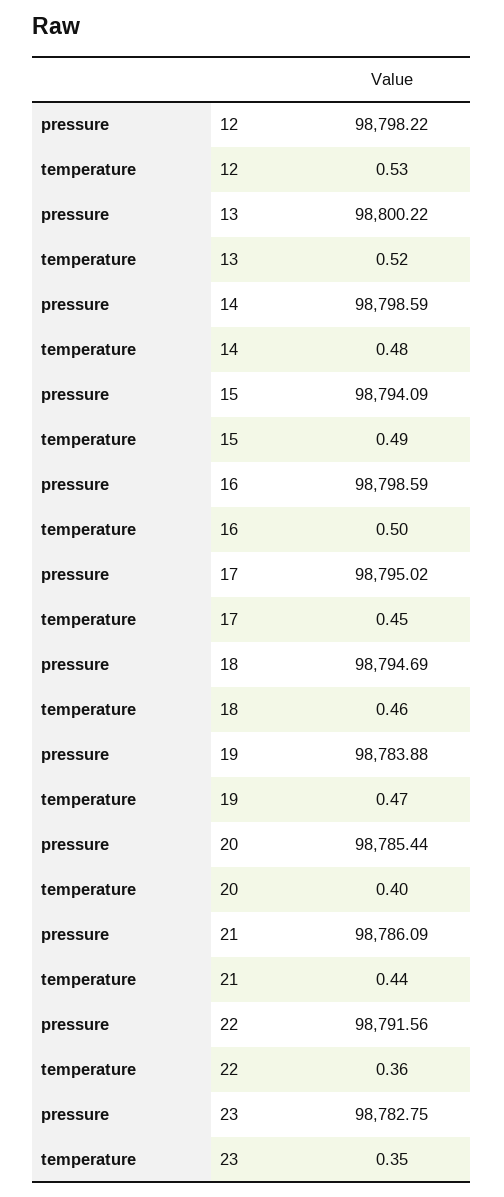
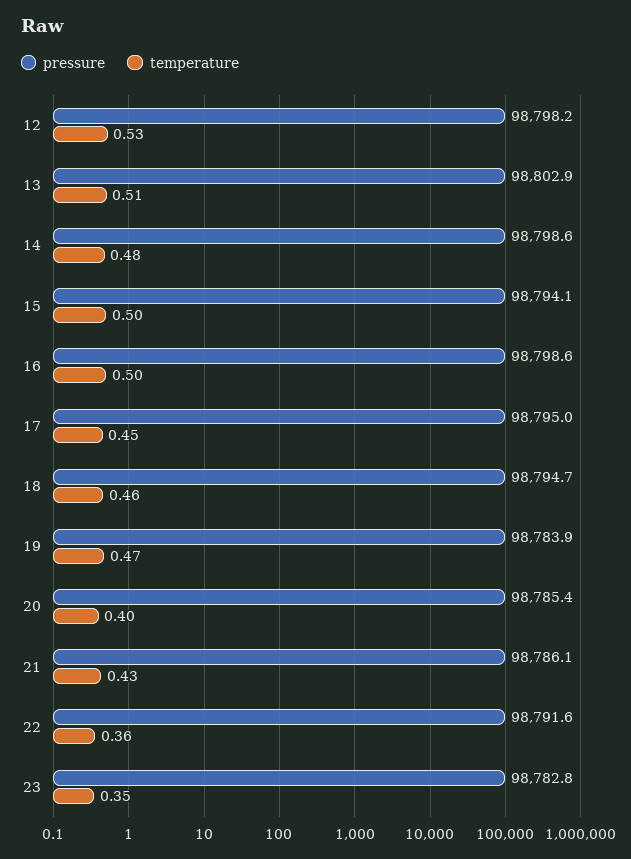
pressure, 13: 98800.22 -> 98802.9
temperature, 13: 0.52 -> 0.51
temperature, 15: 0.49 -> 0.5
temperature, 21: 0.44 -> 0.43

